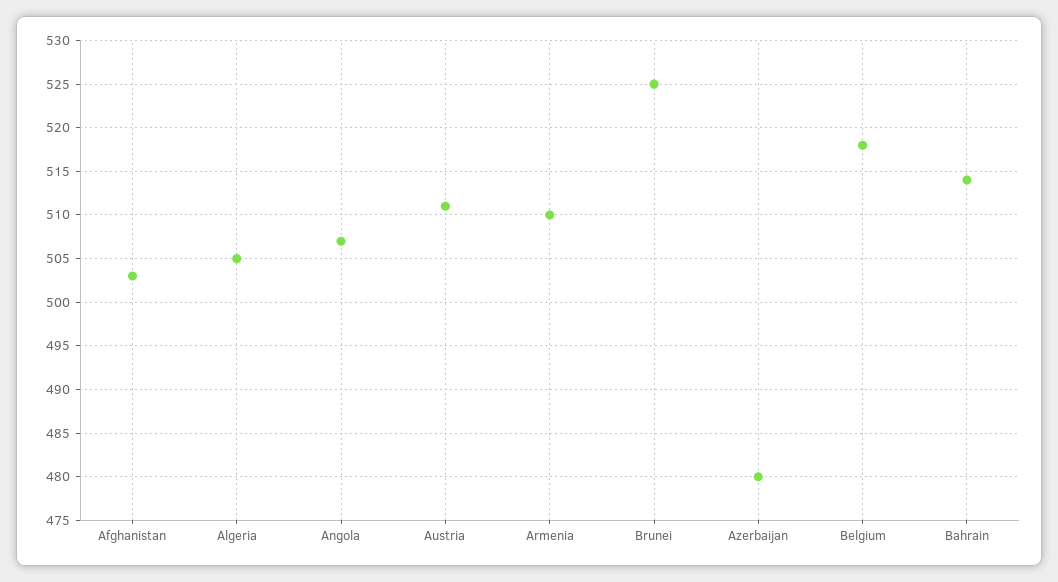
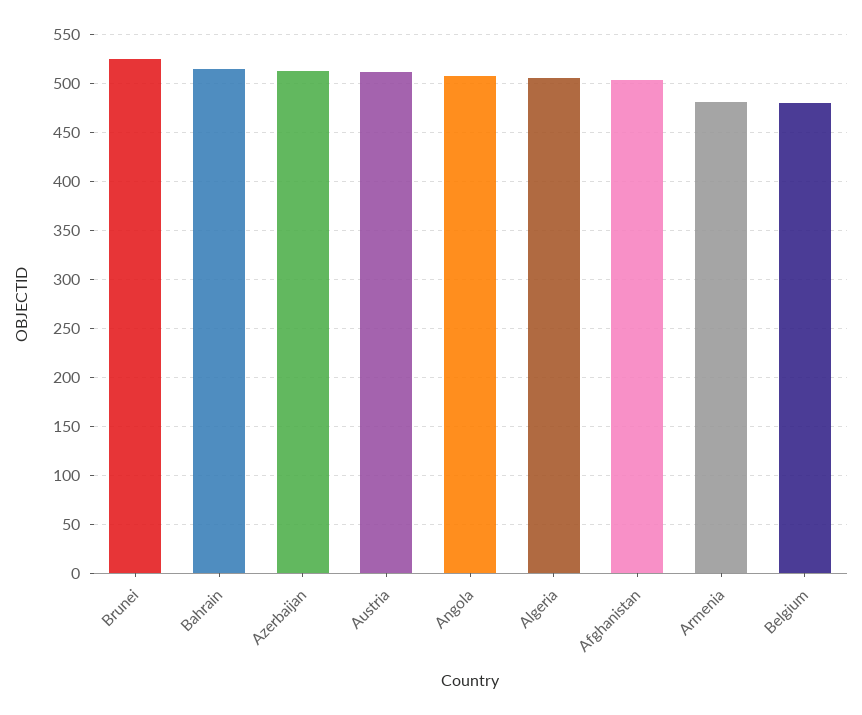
Armenia: 510 -> 480
Azerbaijan: 480 -> 510
Belgium: 518 -> 480

